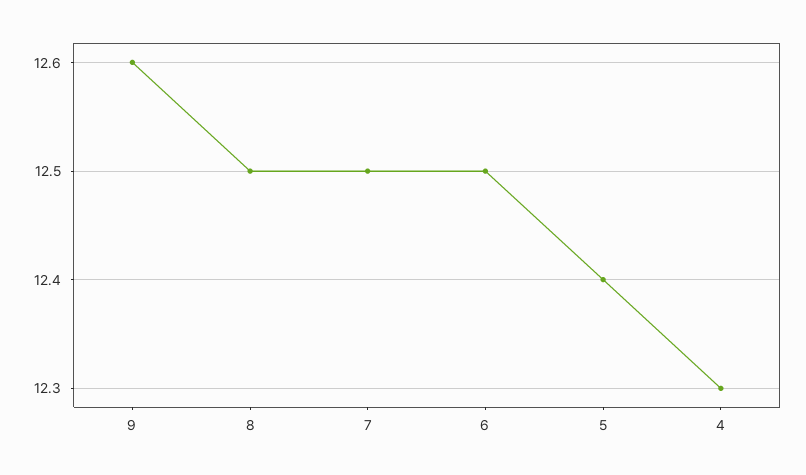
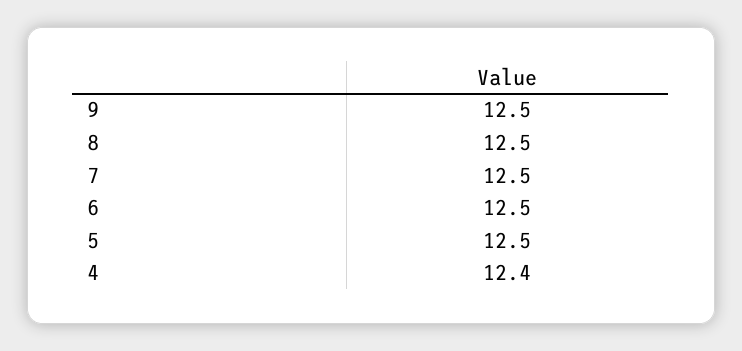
9: 12.6 -> 12.5
5: 12.4 -> 12.5
4: 12.3 -> 12.4

